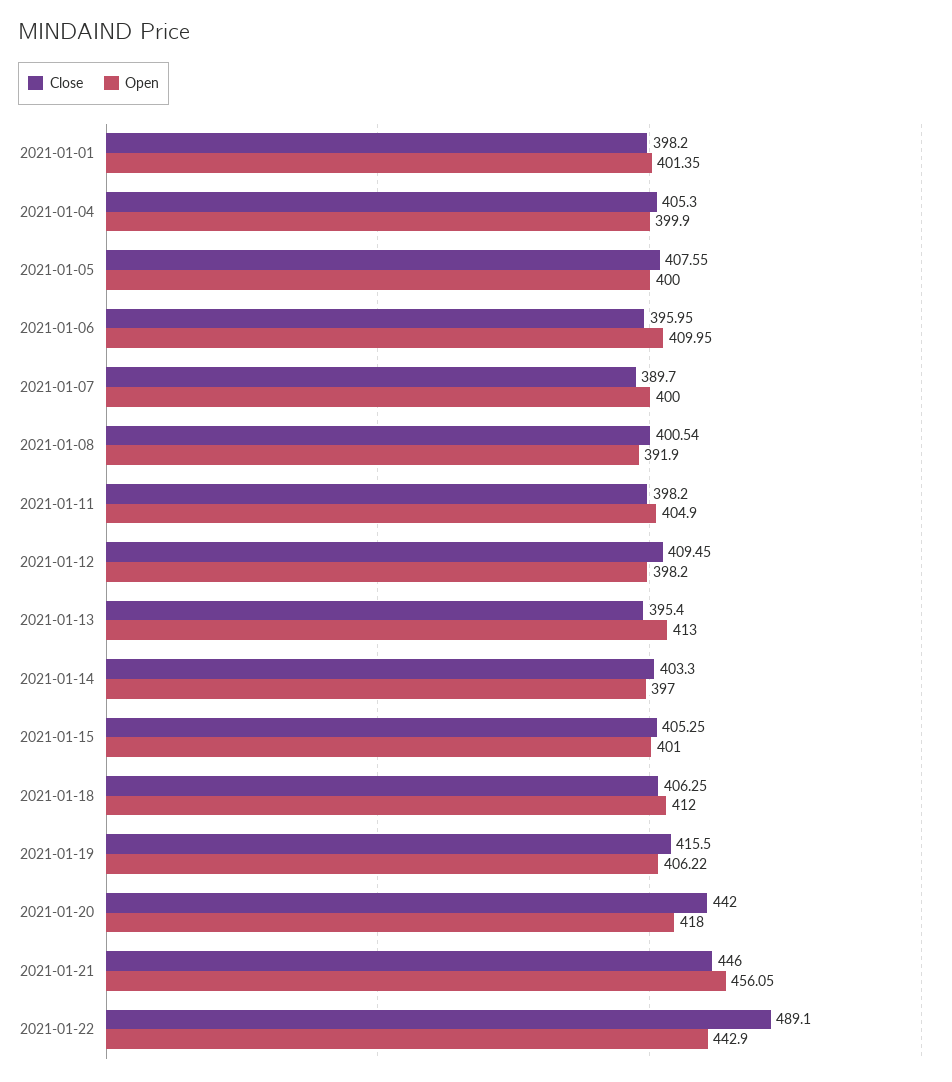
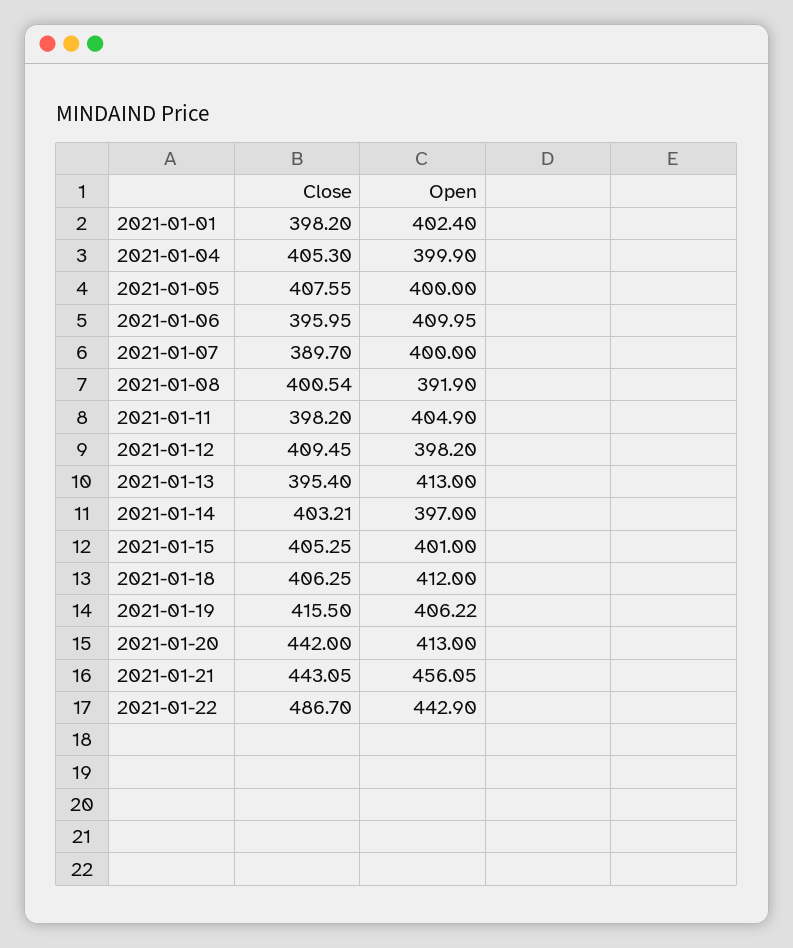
Open, 2021-01-01: 401.35 -> 402.4
Close, 2021-01-14: 403.3 -> 403.21
Open, 2021-01-20: 418 -> 413
Close, 2021-01-21: 446 -> 443.05
Close, 2021-01-22: 489.1 -> 486.7

